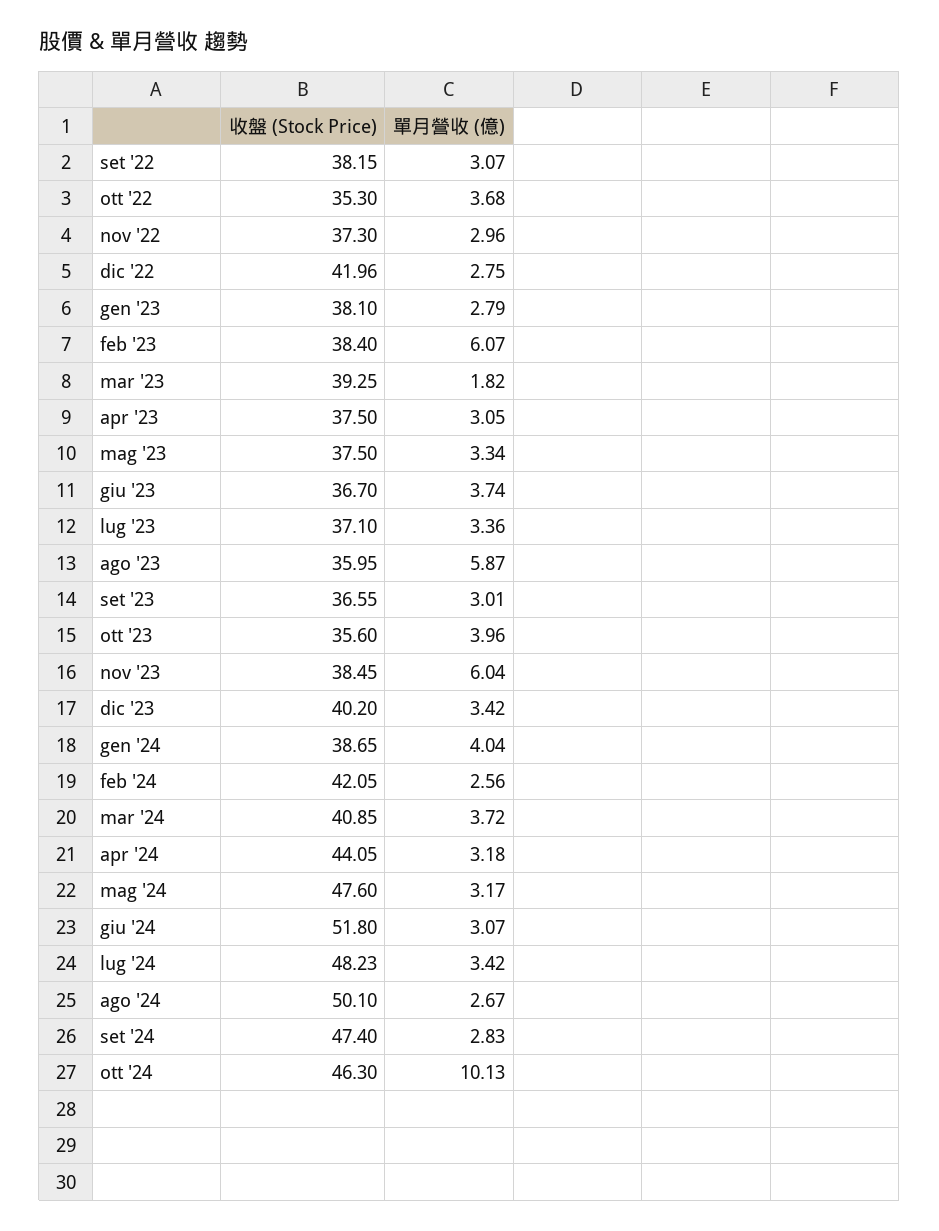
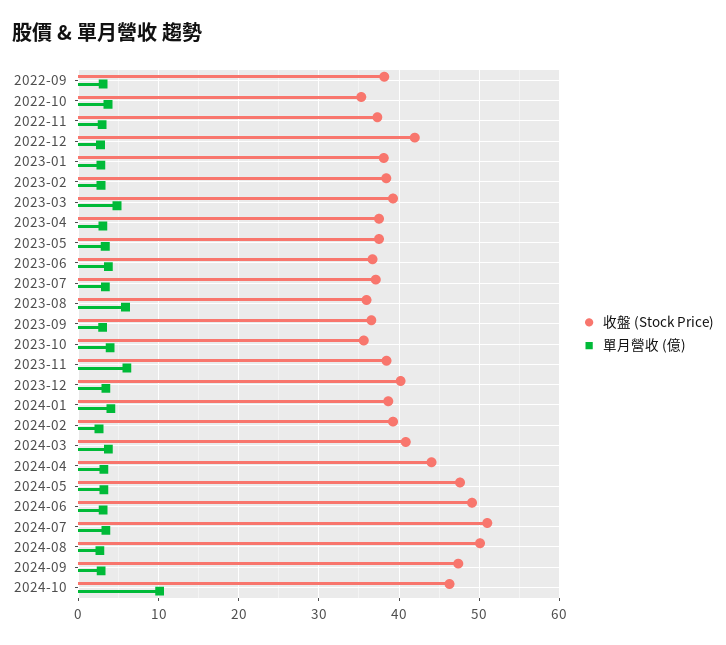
單月營收 (億), feb '23: 6.07 -> 3
單月營收 (億), mar '23: 1.82 -> 5
收盤 (Stock Price), feb '24: 42.05 -> 39
收盤 (Stock Price), giu '24: 51.8 -> 49
收盤 (Stock Price), lug '24: 48.23 -> 51

